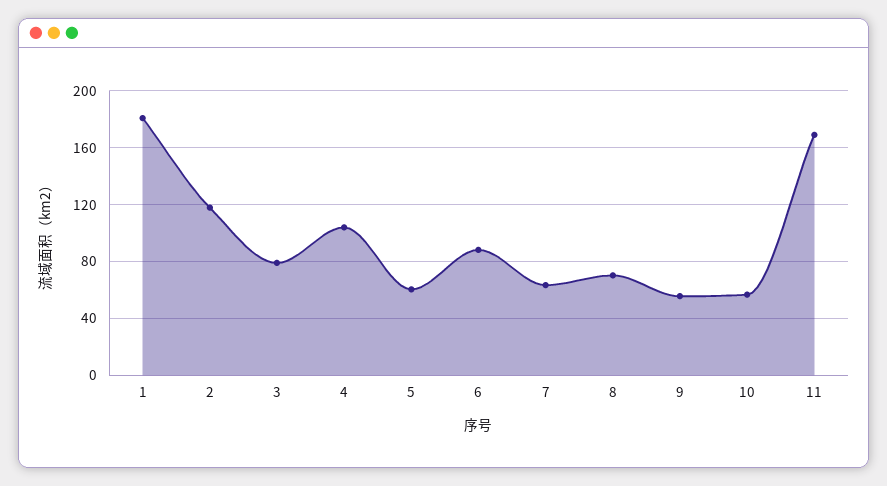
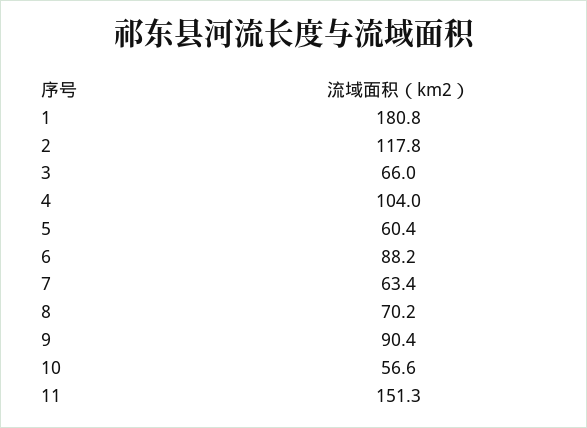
3: 80 -> 66
9: 55 -> 90.4
11: 170 -> 151.3

